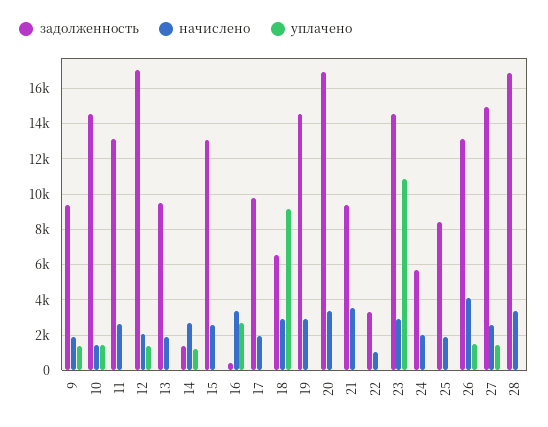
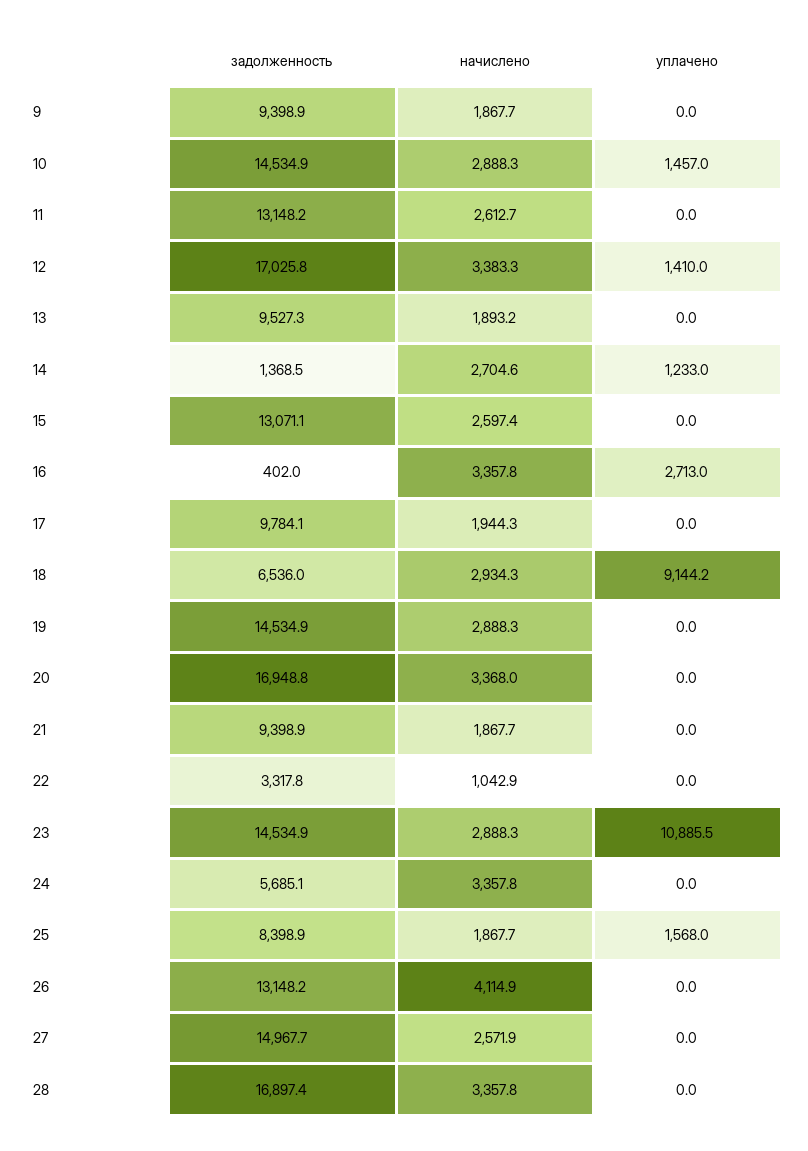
уплачено, 9: 1500 -> 0
начислено, 10: 1500 -> 2888.3
начислено, 12: 2000 -> 3383.3
начислено, 21: 3500 -> 1867.7
начислено, 24: 2000 -> 3357.8
уплачено, 25: 0 -> 1568
уплачено, 26: 1500 -> 0
уплачено, 27: 1500 -> 0

